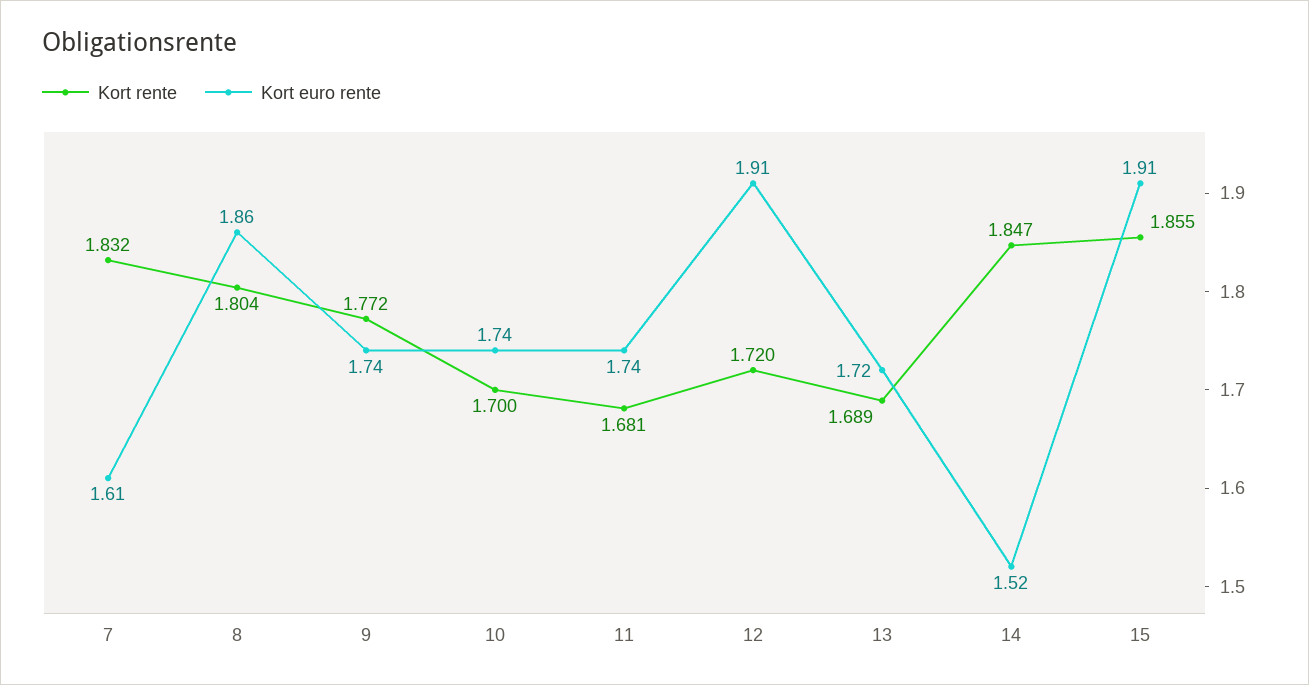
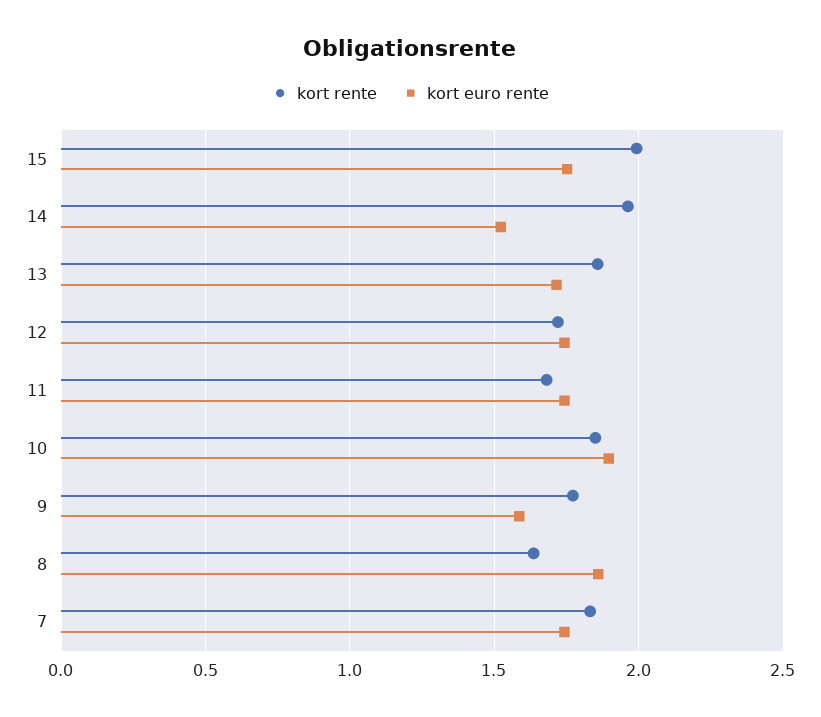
Kort euro rente, 7: 1.61 -> 1.75
Kort rente, 8: 1.804 -> 1.65
Kort euro rente, 9: 1.74 -> 1.6
Kort rente, 10: 1.7 -> 1.85
Kort euro rente, 10: 1.74 -> 1.9
Kort euro rente, 12: 1.91 -> 1.75
Kort rente, 13: 1.689 -> 1.85
Kort rente, 14: 1.847 -> 1.95
Kort rente, 15: 1.855 -> 2
Kort euro rente, 15: 1.91 -> 1.75

